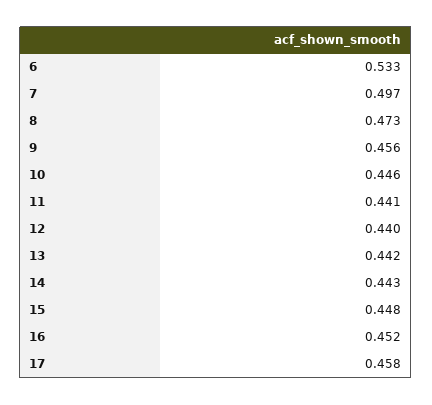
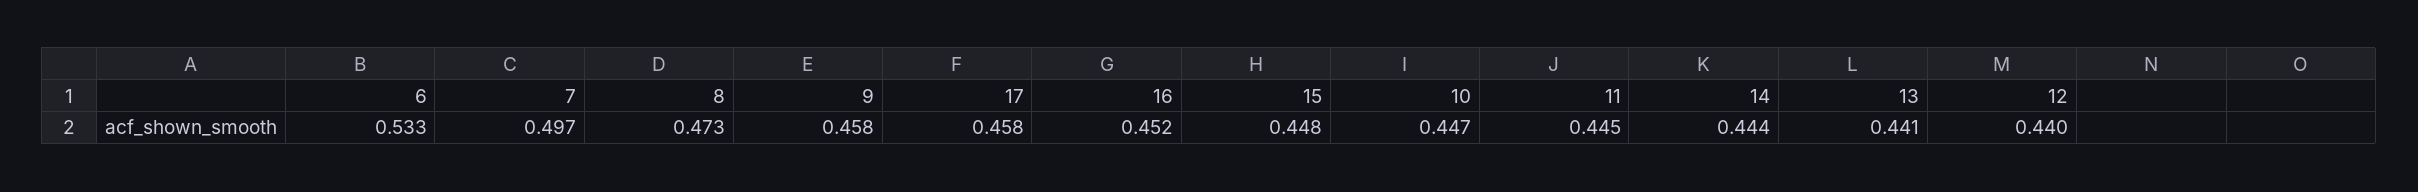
9: 0.456 -> 0.458
10: 0.446 -> 0.447
11: 0.441 -> 0.445
13: 0.442 -> 0.441
14: 0.443 -> 0.444

